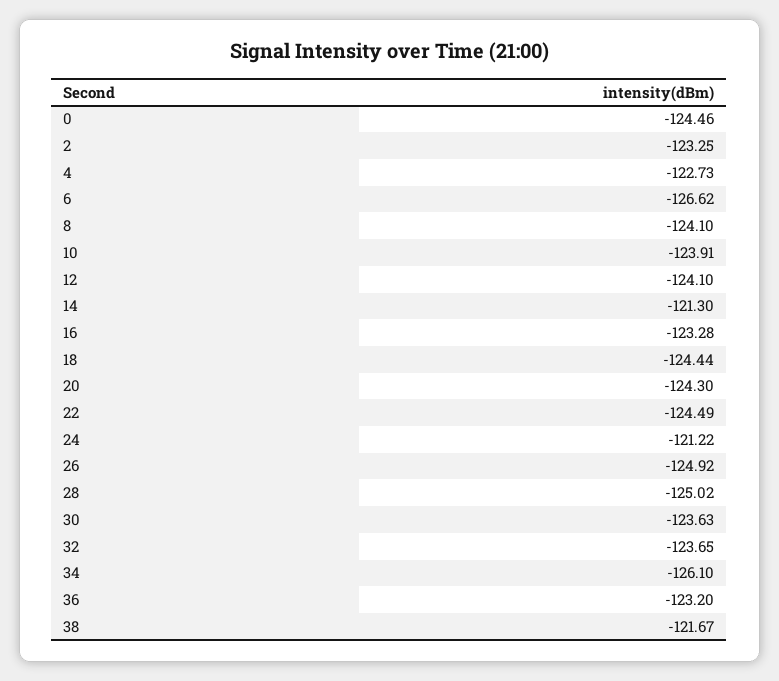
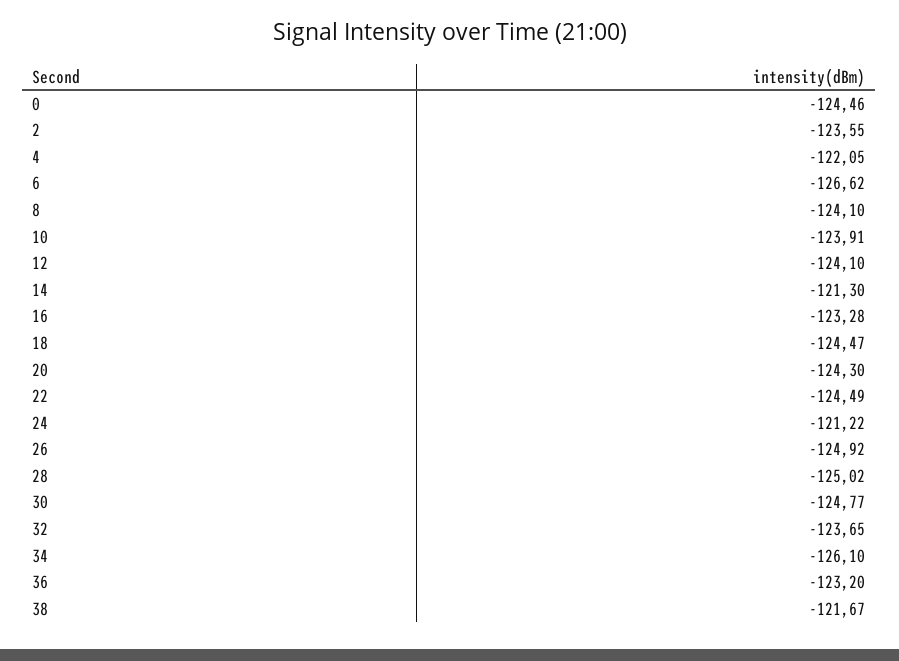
2: -123.25 -> -123.55
4: -122.73 -> -122.05
18: -124.44 -> -124.47
30: -123.63 -> -124.77

